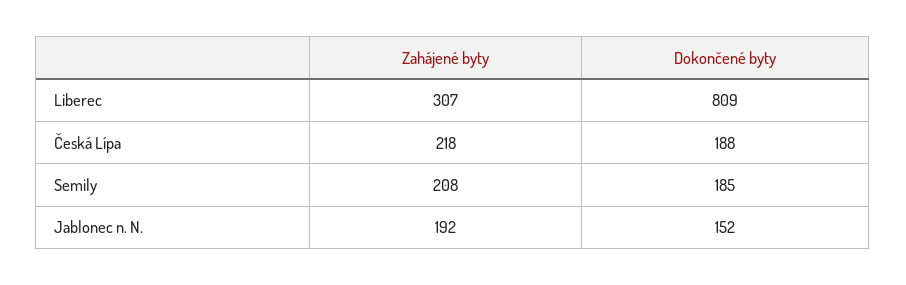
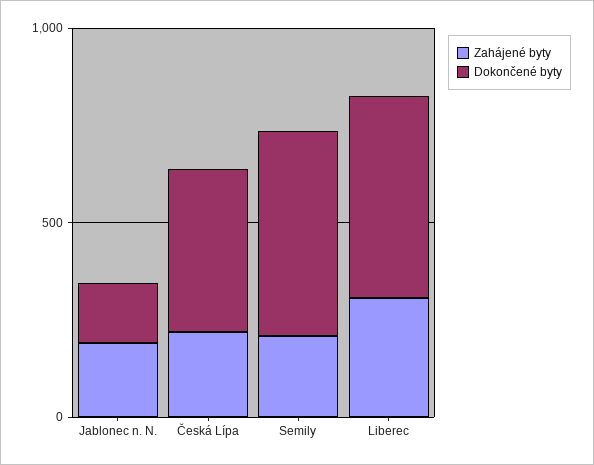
Dokončené byty, Liberec: 809 -> 500
Dokončené byty, Česká Lípa: 188 -> 400
Dokončené byty, Semily: 185 -> 500

